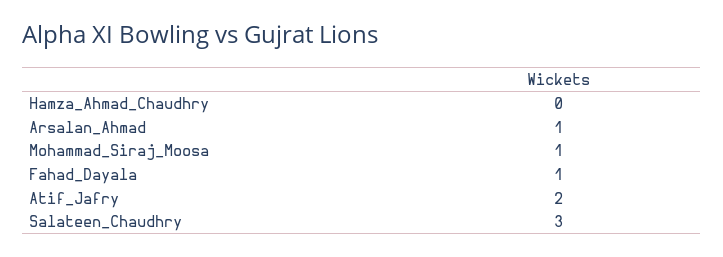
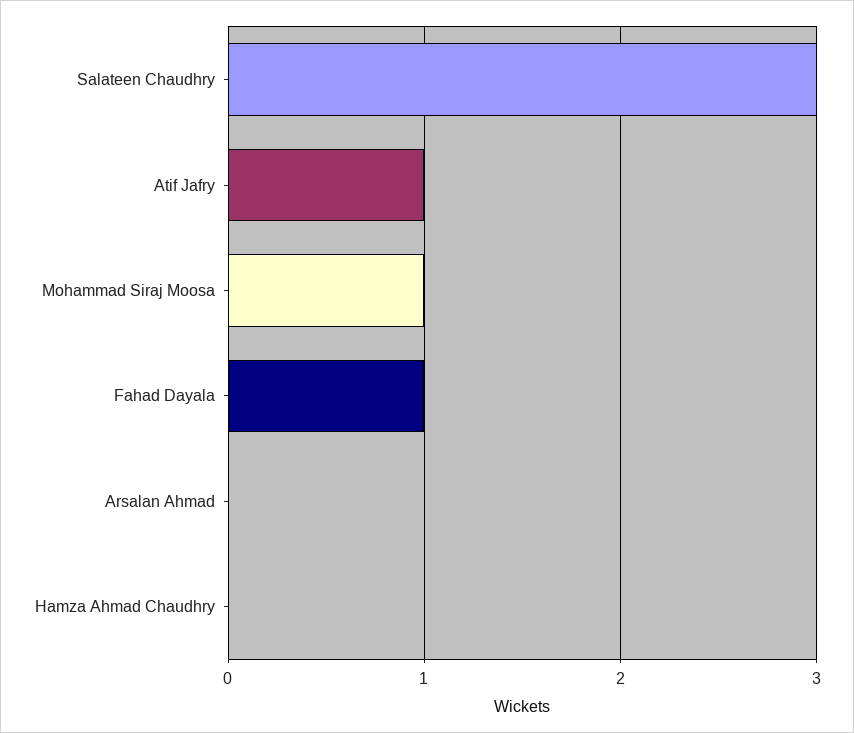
Arsalan_Ahmad: 1 -> 0
Atif_Jafry: 2 -> 1

